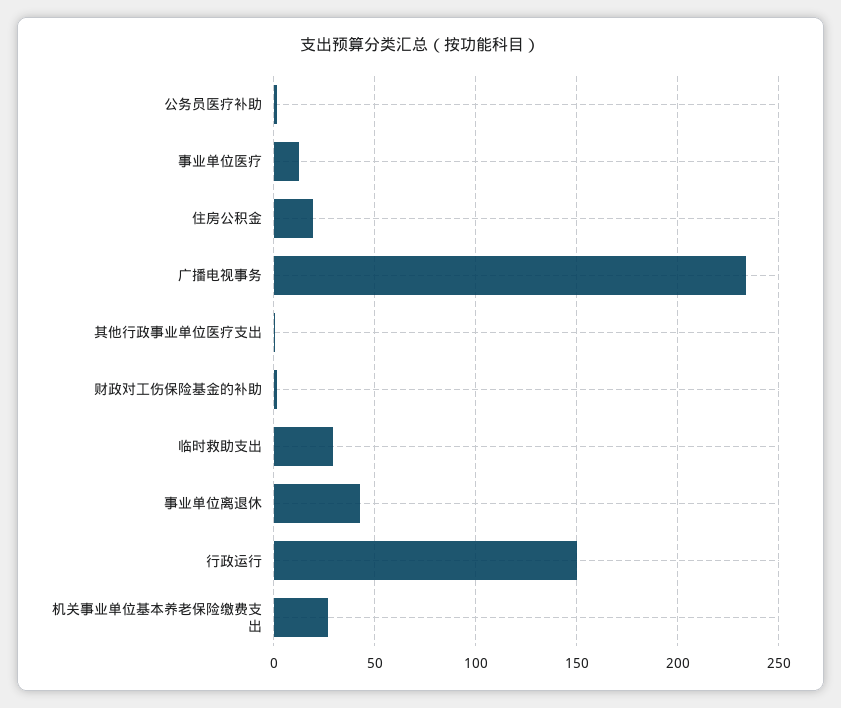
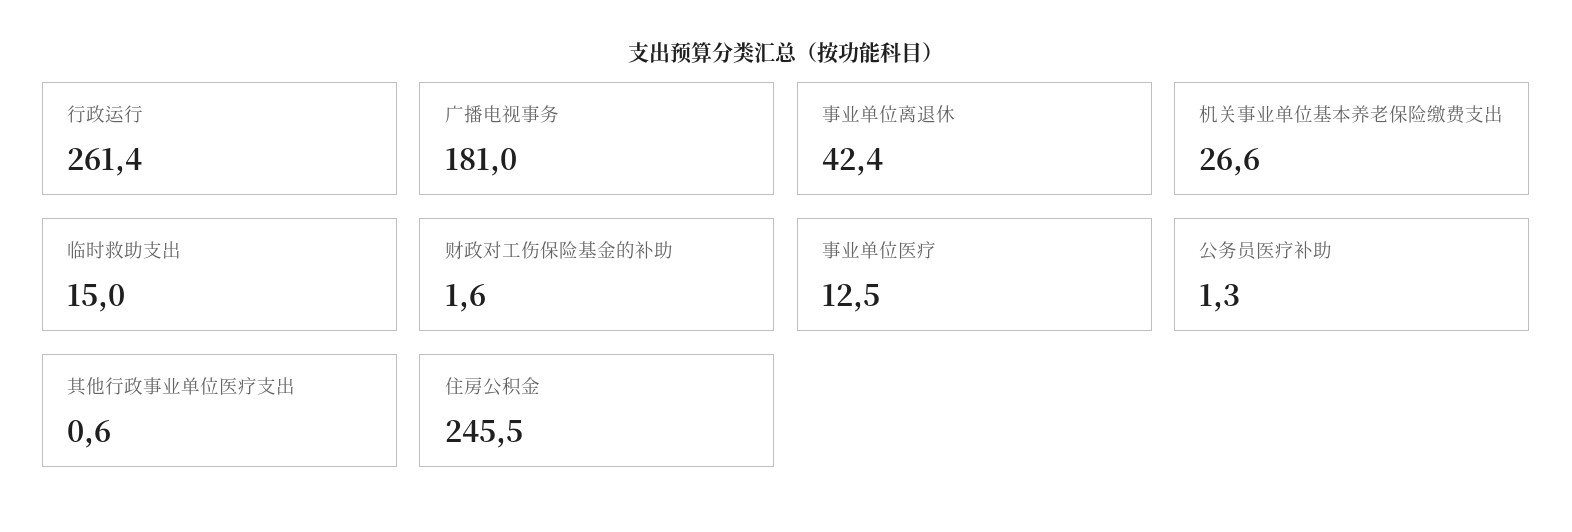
住房公积金: 20 -> 245.5
广播电视事务: 235 -> 181
临时救助支出: 30 -> 15
行政运行: 150 -> 261.4

